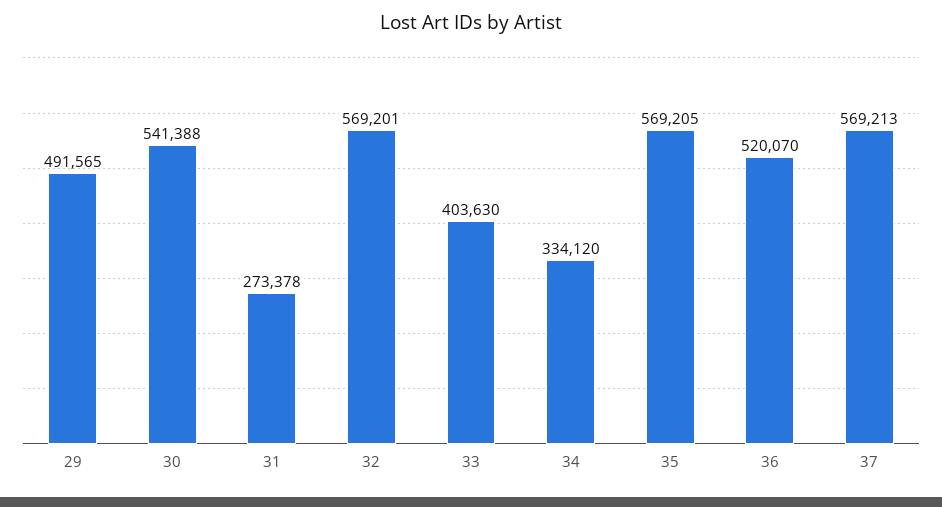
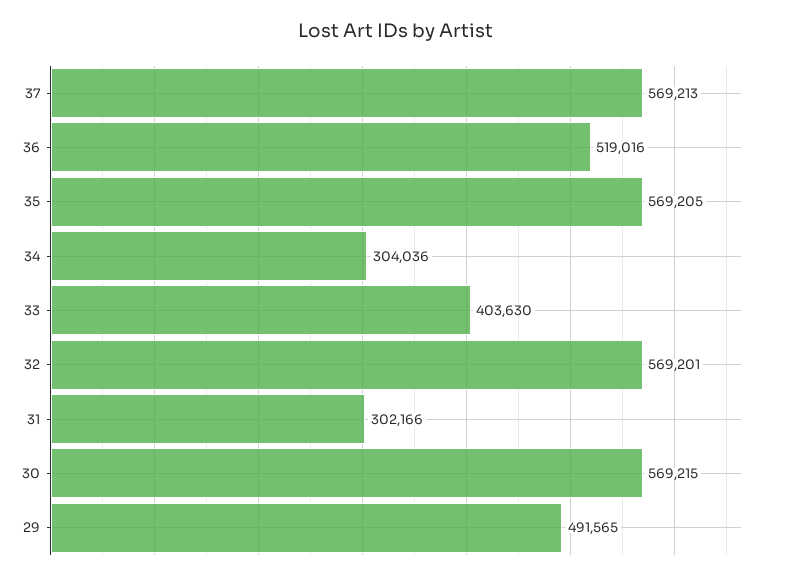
30: 541388 -> 569215
31: 273378 -> 302166
34: 334120 -> 304036
36: 520070 -> 519016

